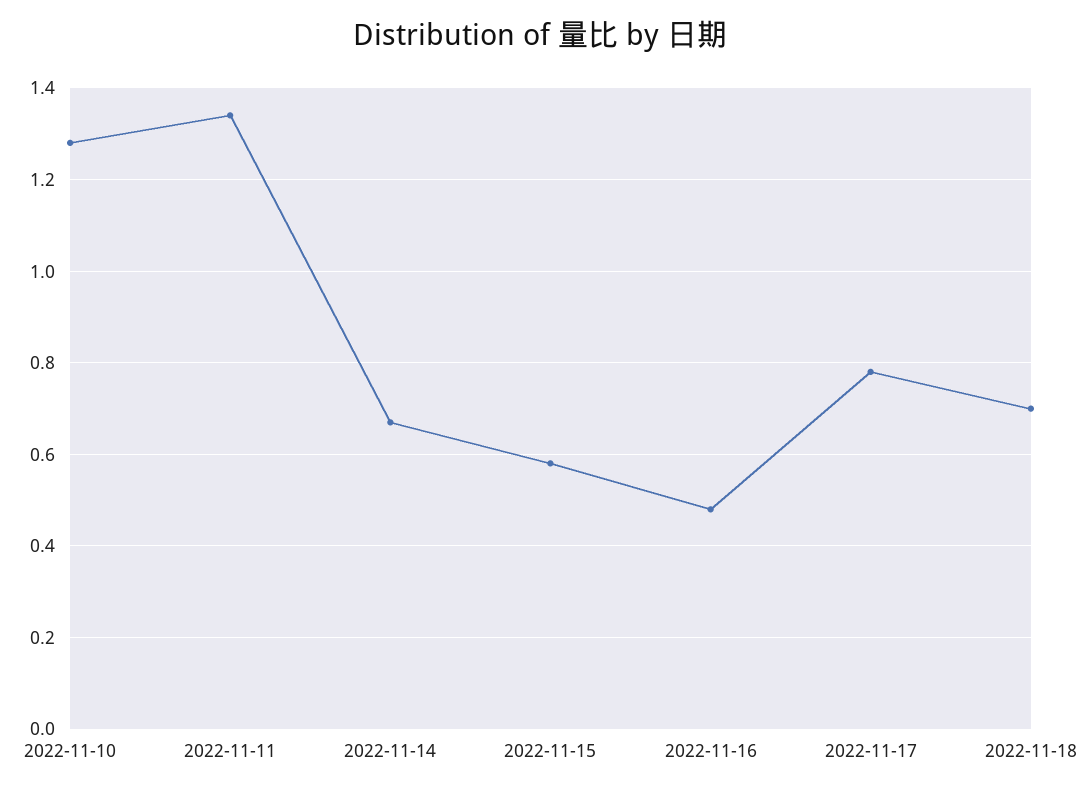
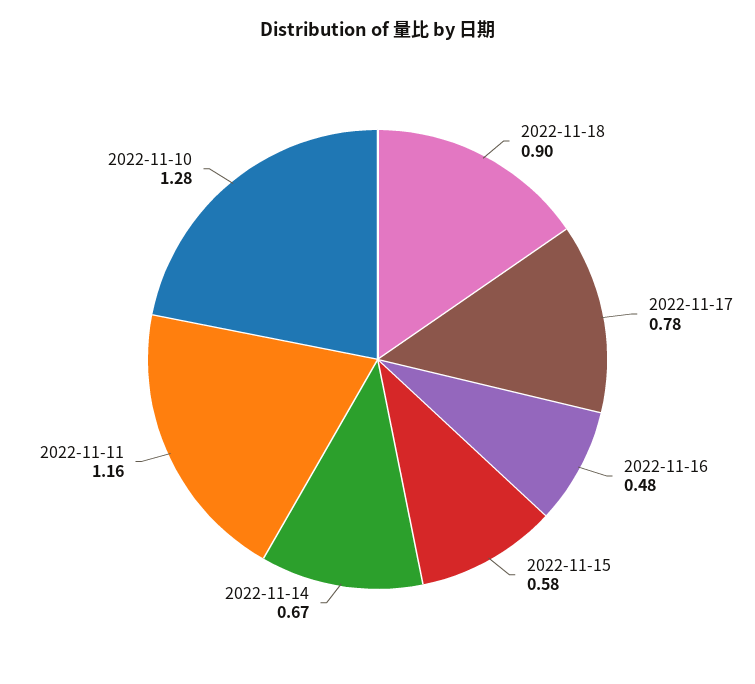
2022-11-11: 1.35 -> 1.16
2022-11-18: 0.7 -> 0.9

